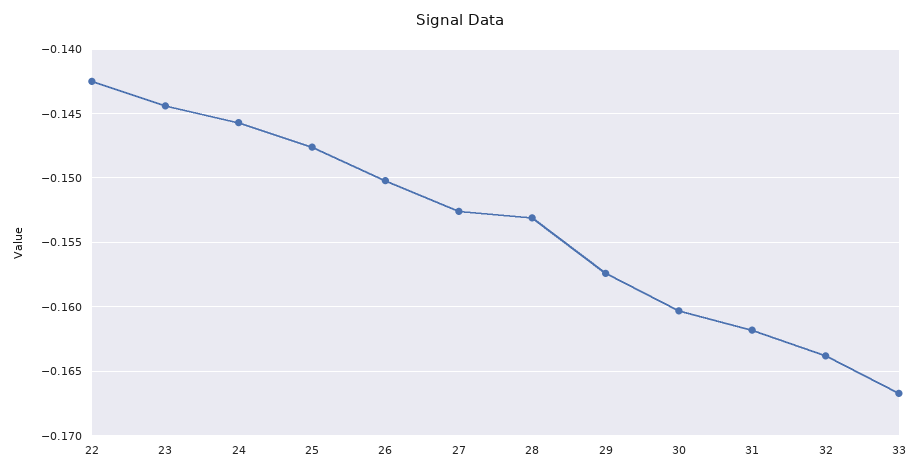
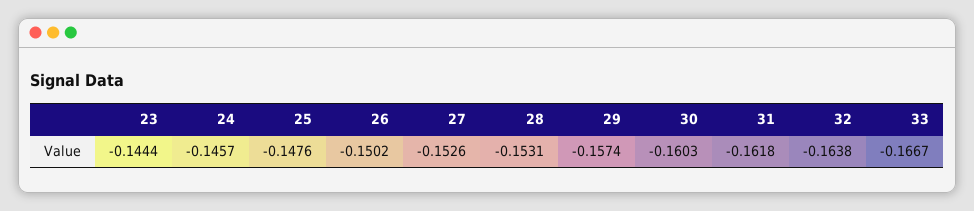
22: -0.1425 -> none

